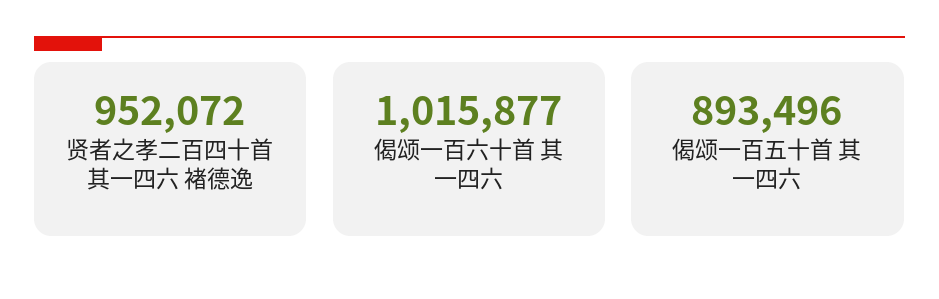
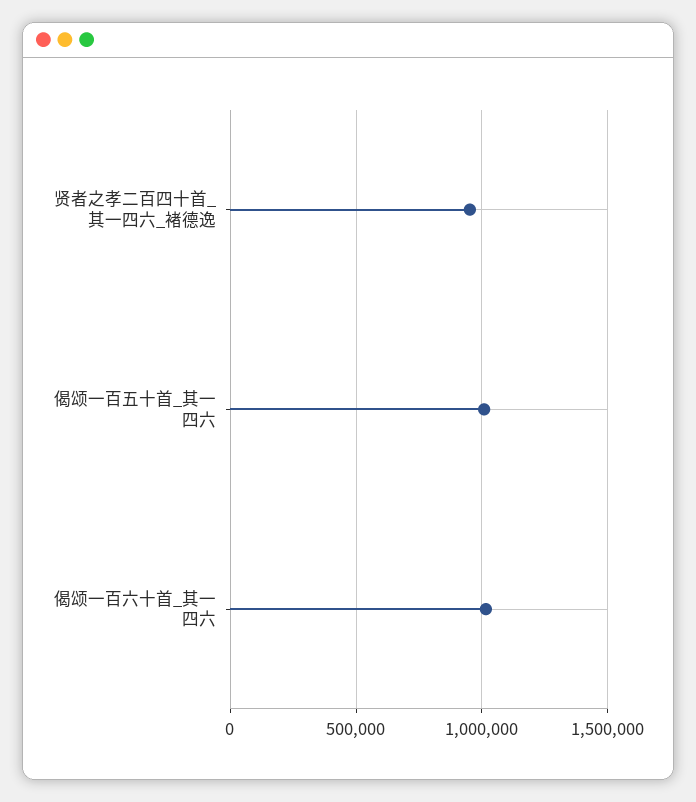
偈颂一百五十首 其一四六: 893496 -> 1000000

